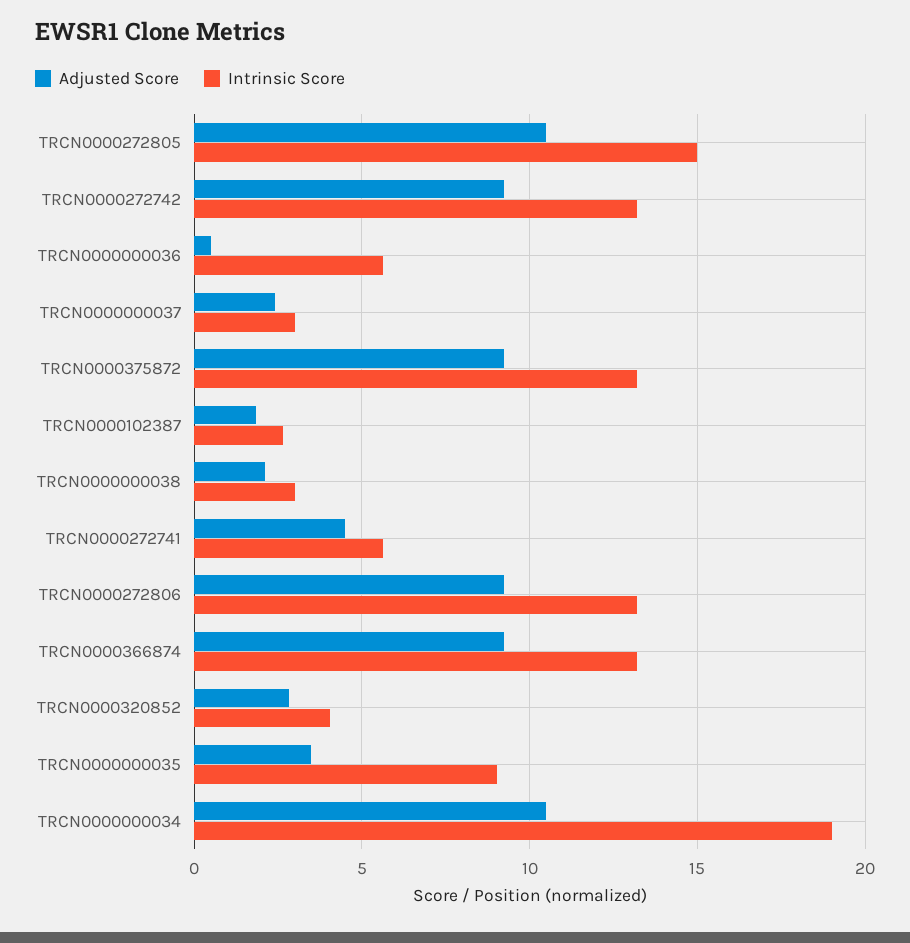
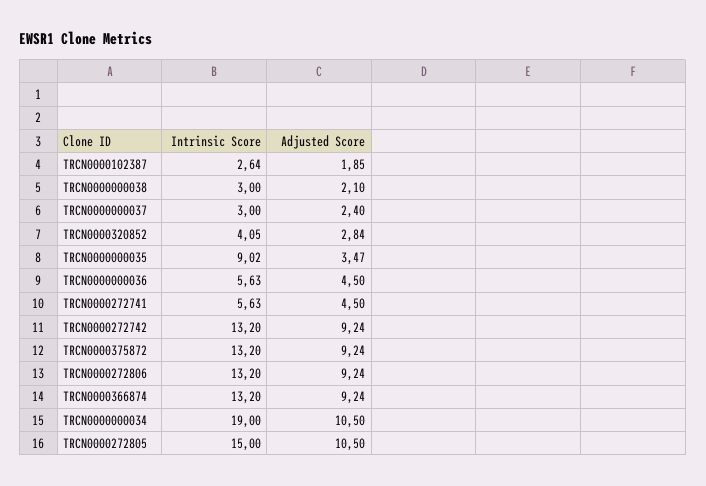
Adjusted Score, TRCN0000000036: 0.5 -> 4.5

